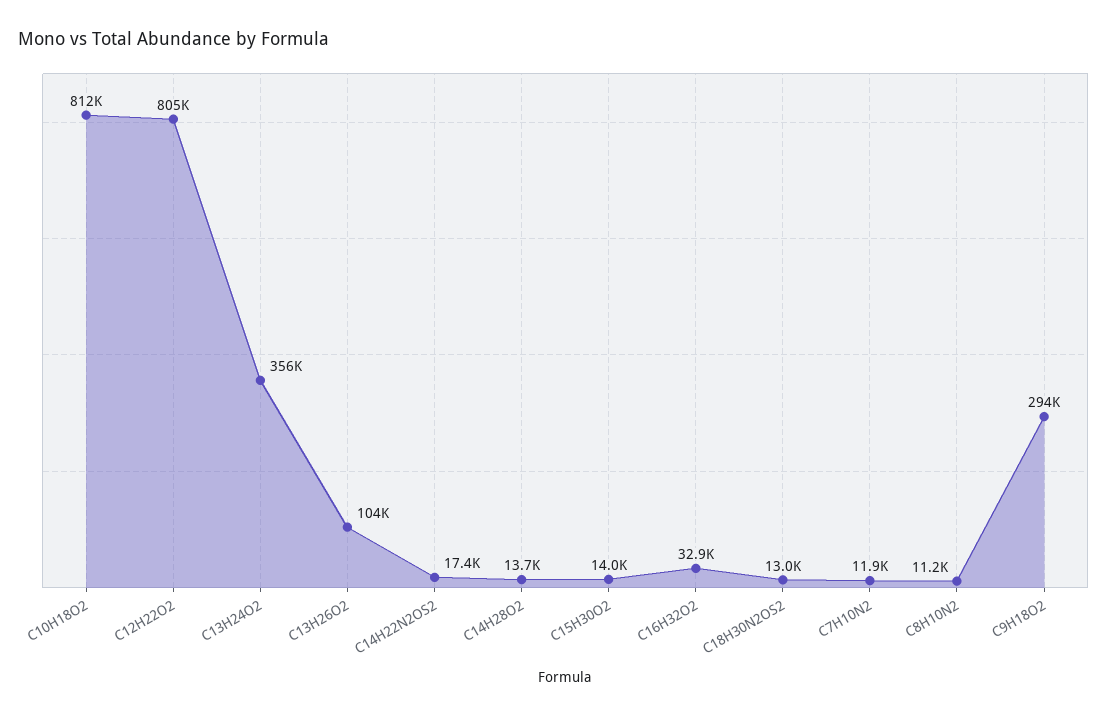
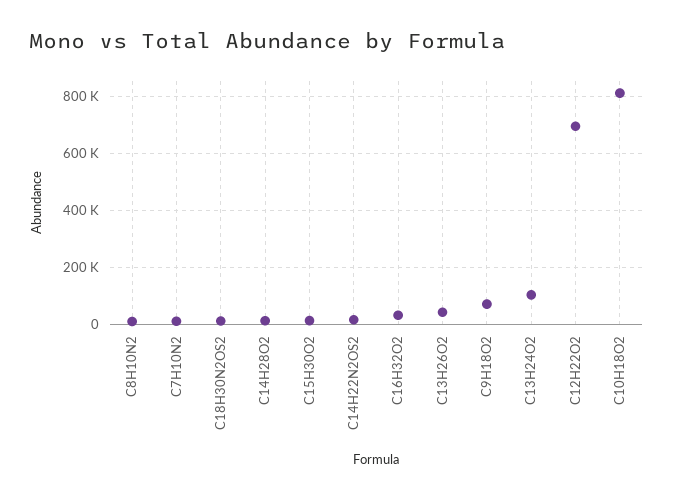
C12H22O2: 805000 -> 700000
C13H24O2: 356000 -> 100000
C13H26O2: 104000 -> 50000
C9H18O2: 294000 -> 75000

